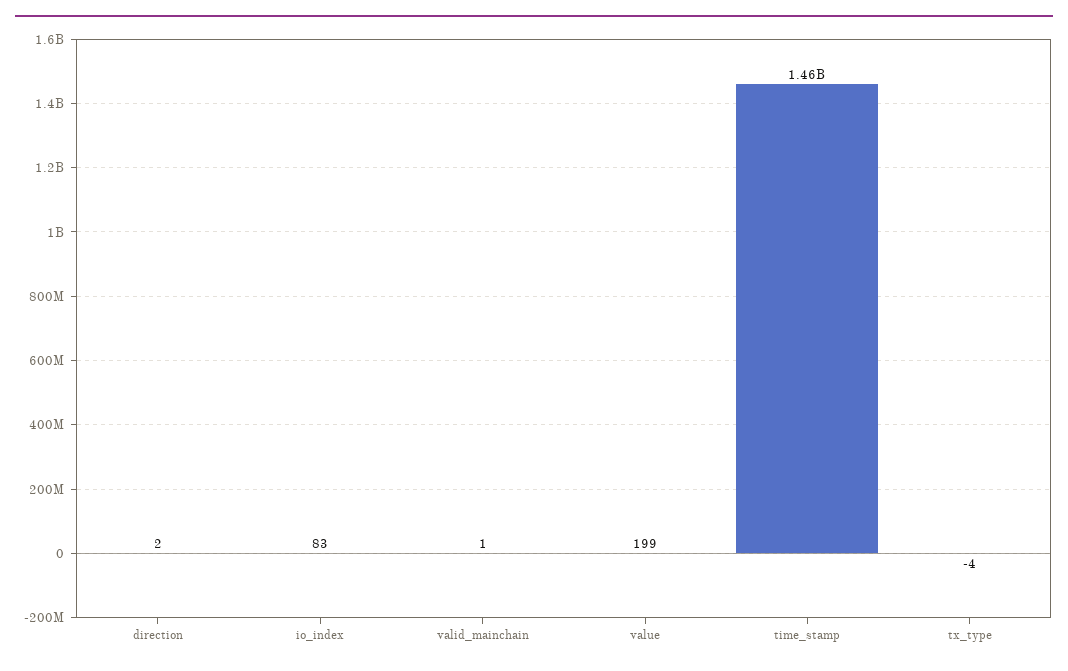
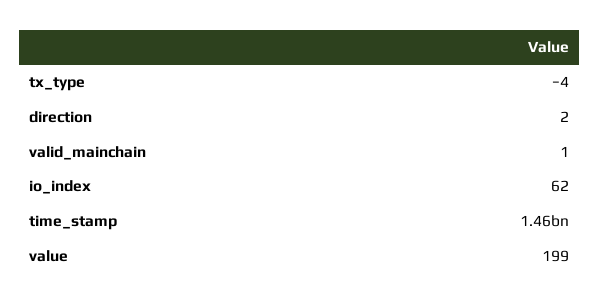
io_index: 83 -> 62

